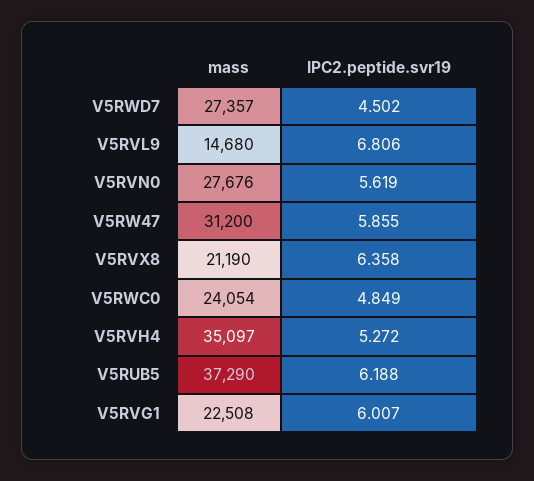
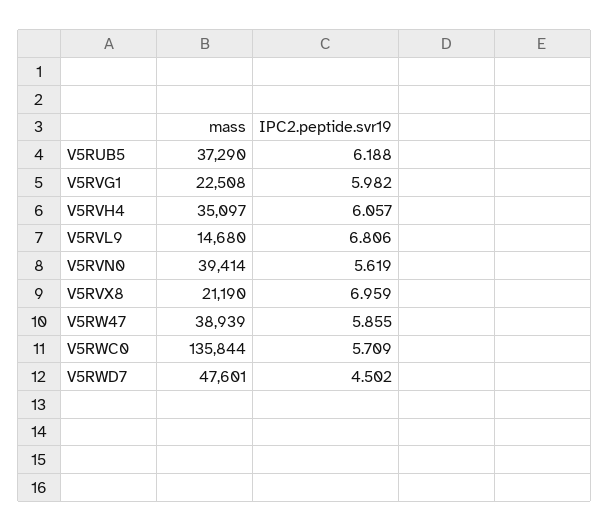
mass, V5RWD7: 27357 -> 47601
mass, V5RVN0: 27676 -> 39414
mass, V5RW47: 31200 -> 38939
IPC2.peptide.svr19, V5RVX8: 6.358 -> 6.959
mass, V5RWC0: 24054 -> 135844
IPC2.peptide.svr19, V5RWC0: 4.849 -> 5.709
IPC2.peptide.svr19, V5RVH4: 5.272 -> 6.057
IPC2.peptide.svr19, V5RVG1: 6.007 -> 5.982

